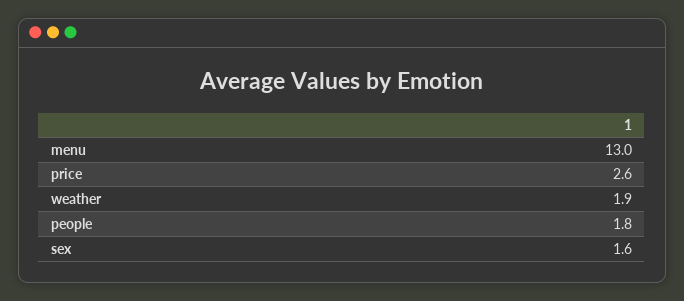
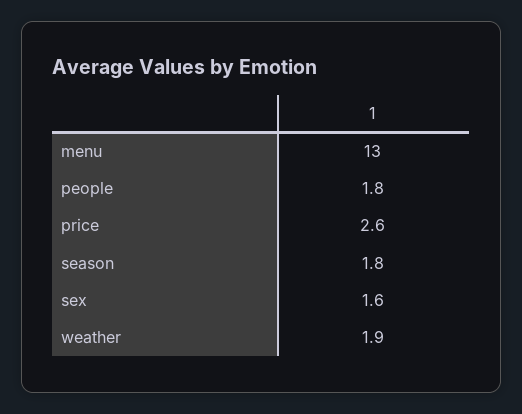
season: none -> 1.8

